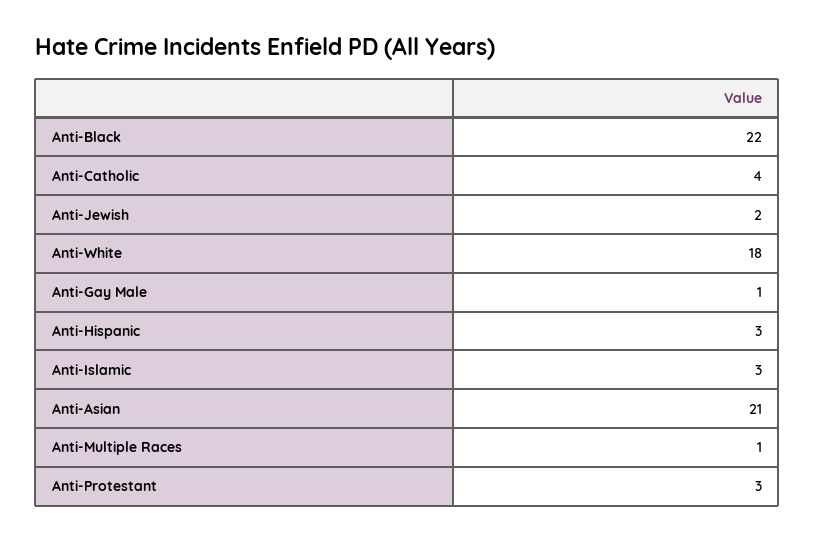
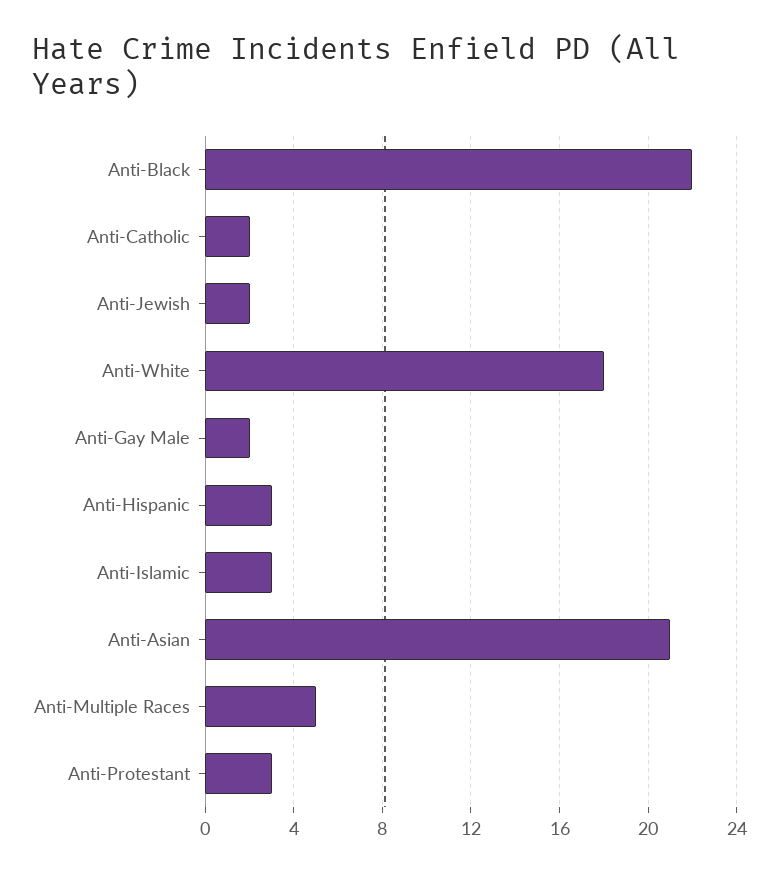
Anti-Catholic: 4 -> 2
Anti-Gay Male: 1 -> 2
Anti-Multiple Races: 1 -> 5

